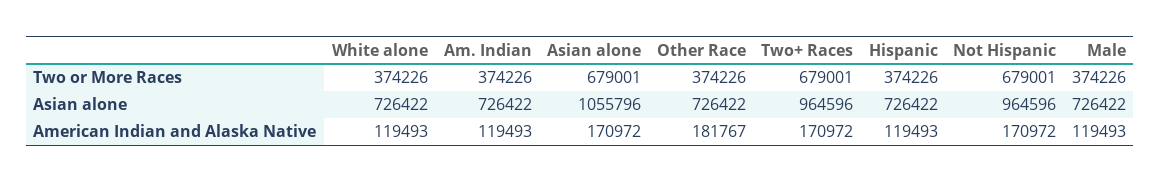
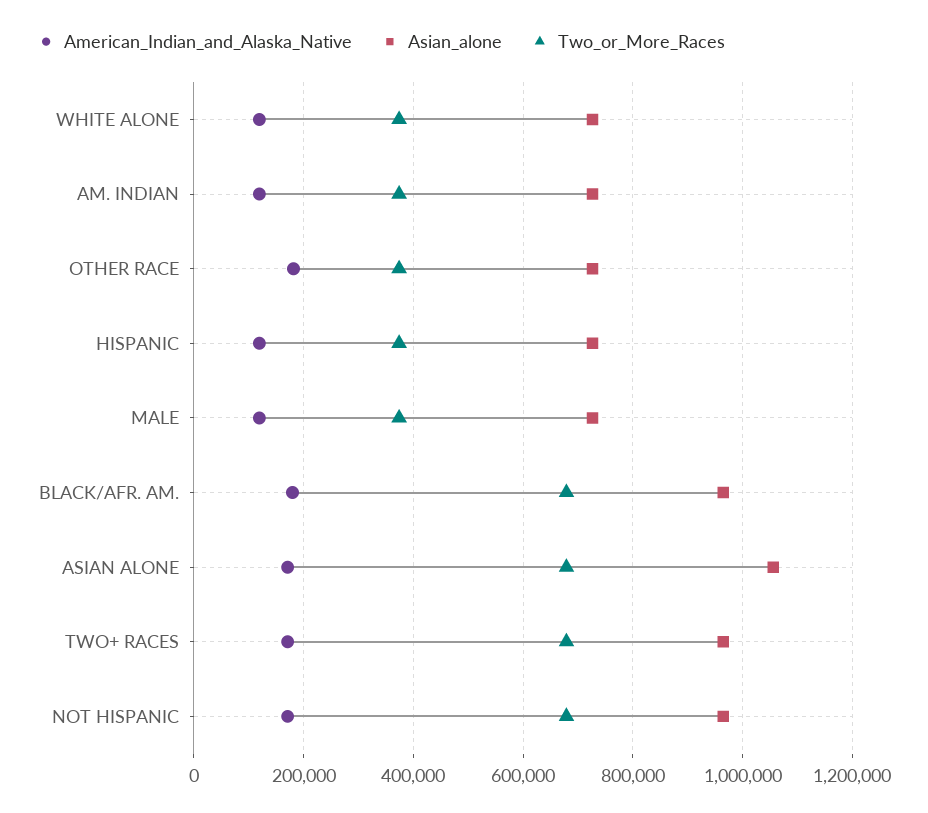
American Indian and Alaska Native, BLACK/AFR. AM.: none -> 180000
Asian alone, BLACK/AFR. AM.: none -> 960000
Two or More Races, BLACK/AFR. AM.: none -> 680000

